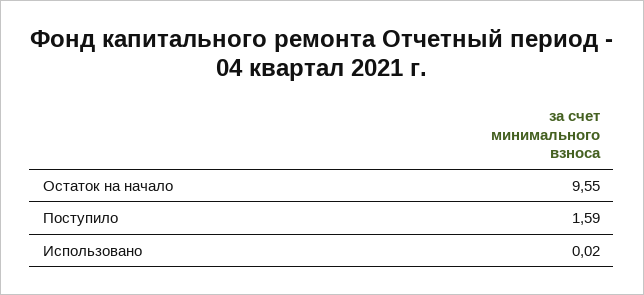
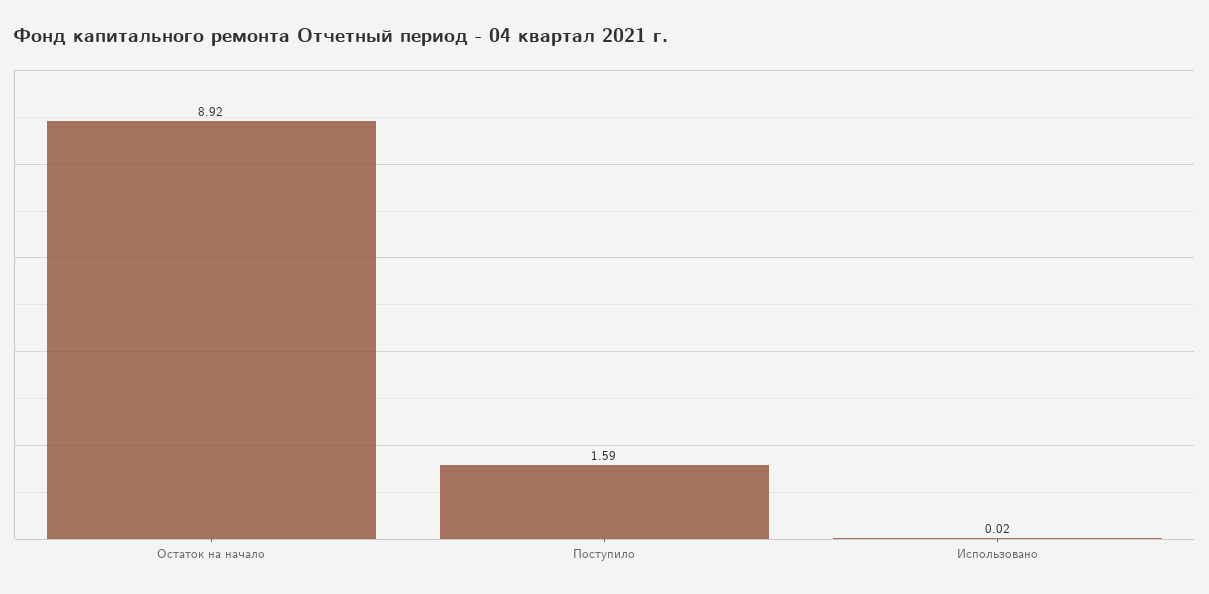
Остаток на начало: 9.55 -> 8.92

